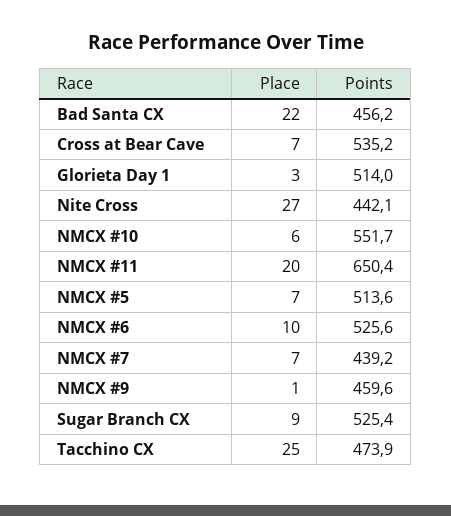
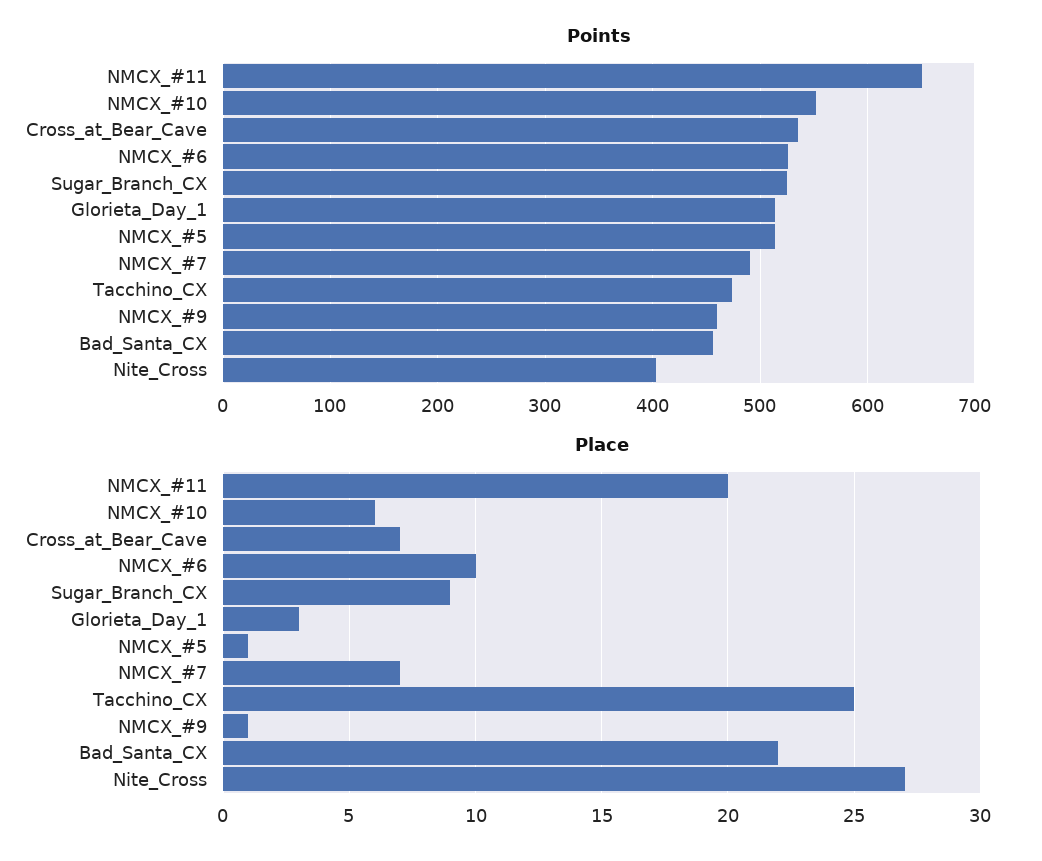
Points, Nite Cross: 442.1 -> 400
Place, NMCX #5: 7 -> 1
Points, NMCX #7: 439.2 -> 490

